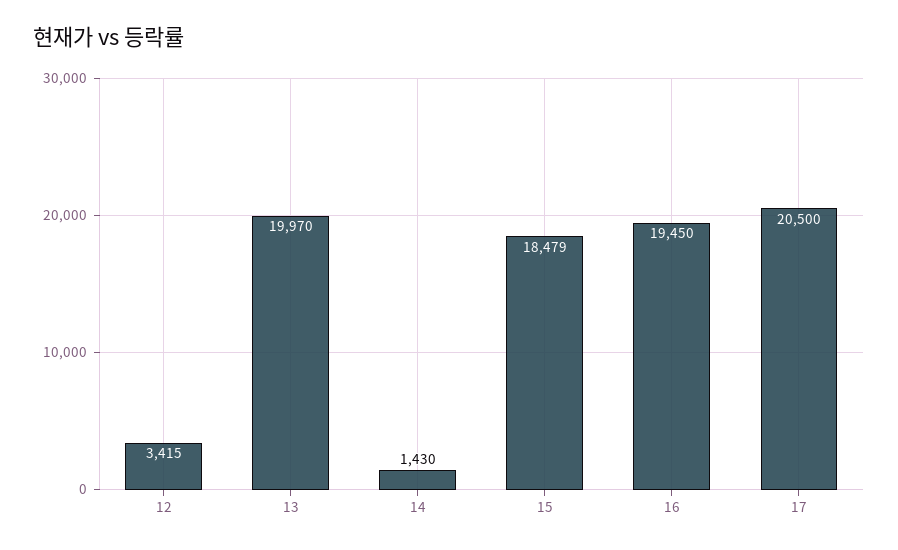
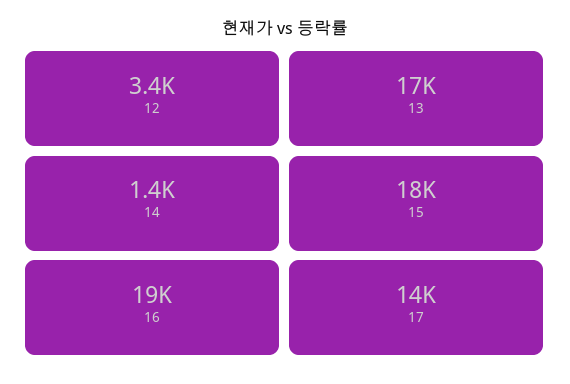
13: 19970 -> 17000
17: 20500 -> 14000

